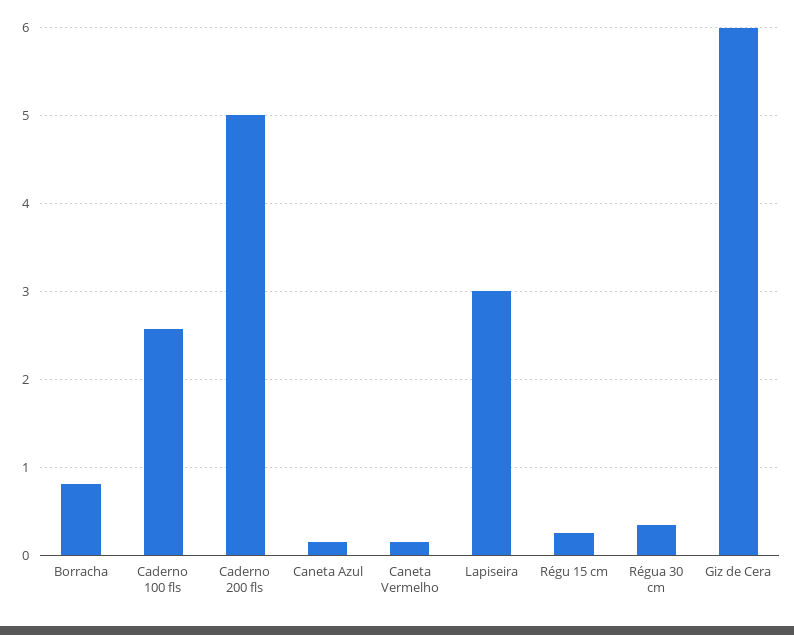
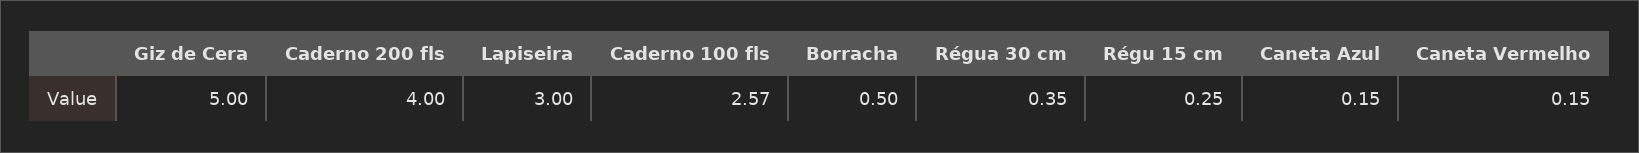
Borracha: 0.8 -> 0.5
Caderno 200 fls: 5 -> 4
Giz de Cera: 6 -> 5

